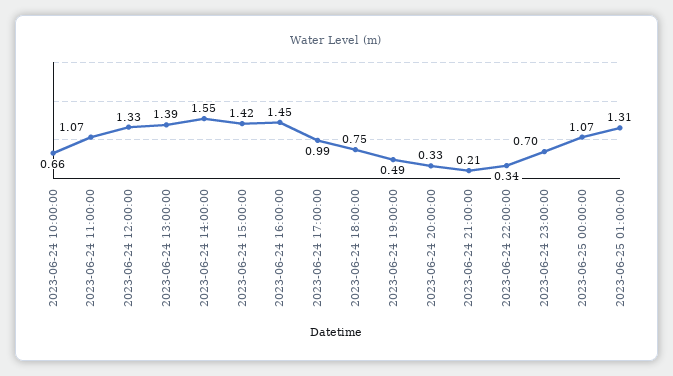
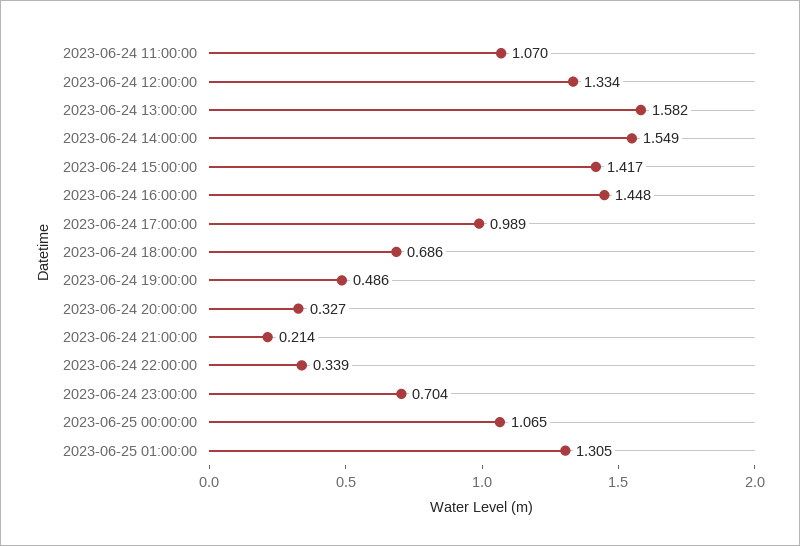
2023-06-24 10:00:00: 0.66 -> none
2023-06-24 13:00:00: 1.39 -> 1.582
2023-06-24 18:00:00: 0.75 -> 0.686

